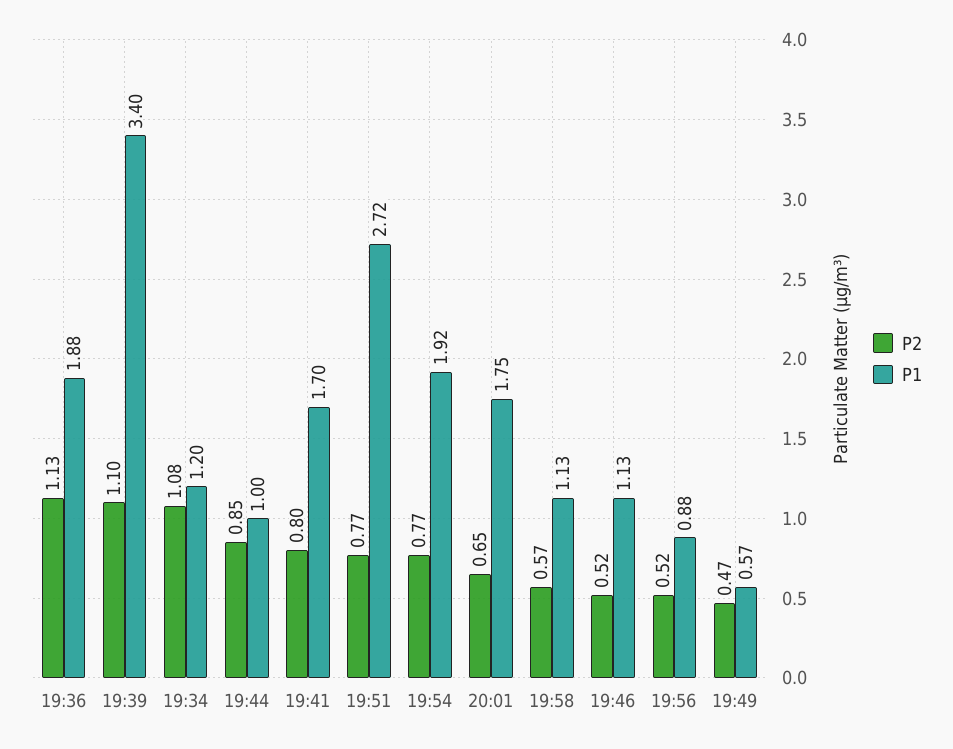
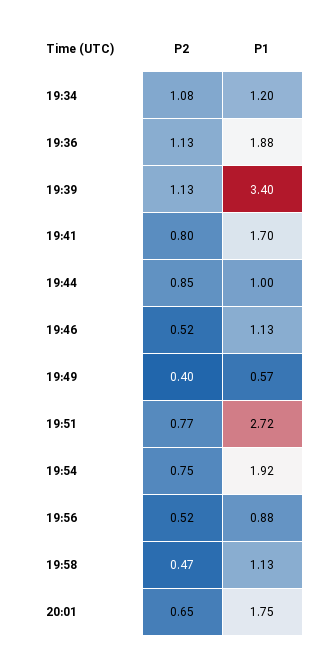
P2, 19:39: 1.1 -> 1.13
P2, 19:54: 0.77 -> 0.75
P2, 19:58: 0.57 -> 0.47
P2, 19:49: 0.47 -> 0.4

